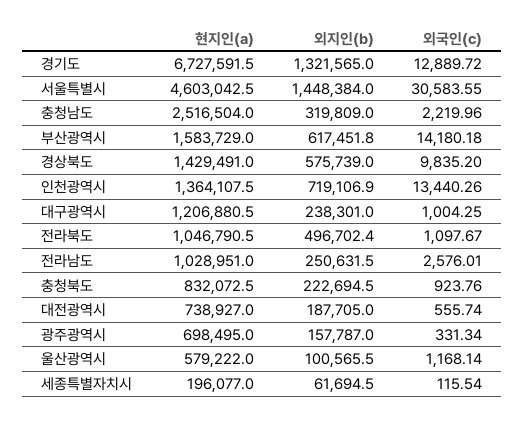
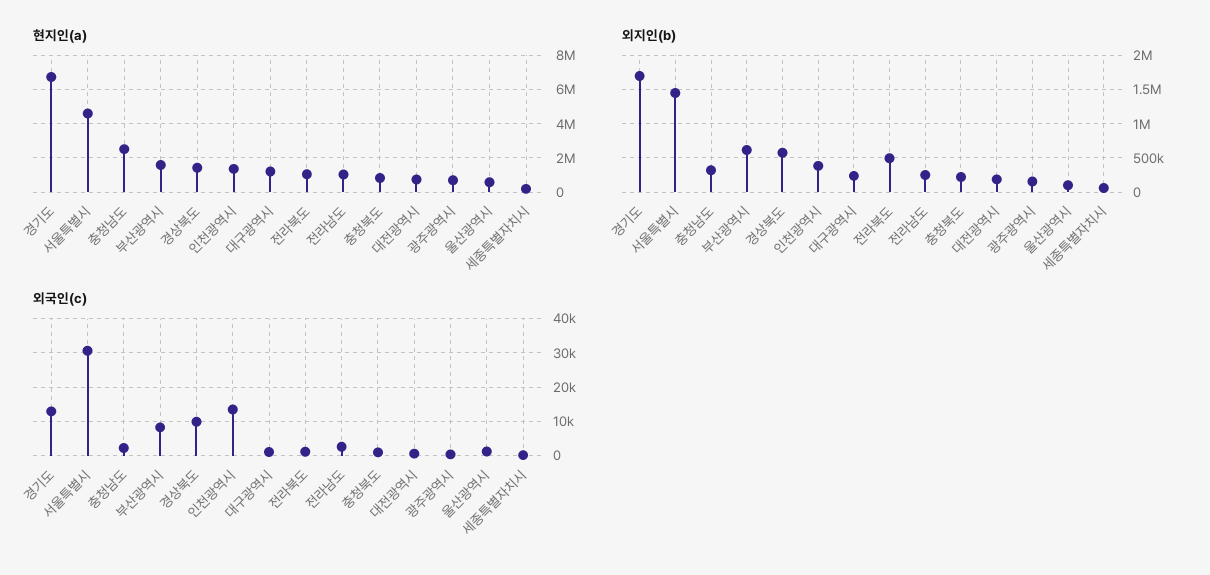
외지인(b), 경기도: 1321565 -> 1700000
외국인(c), 부산광역시: 14180.18 -> 8000
외지인(b), 인천광역시: 719106.9 -> 400000

